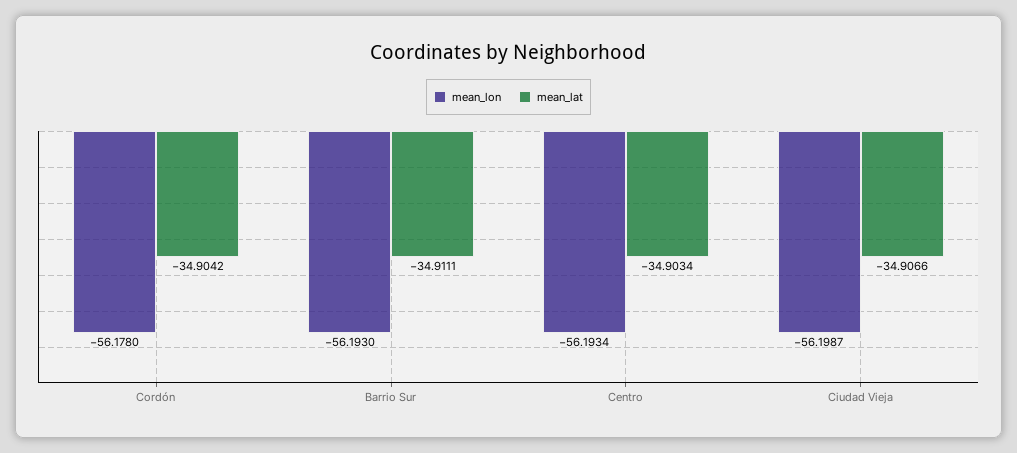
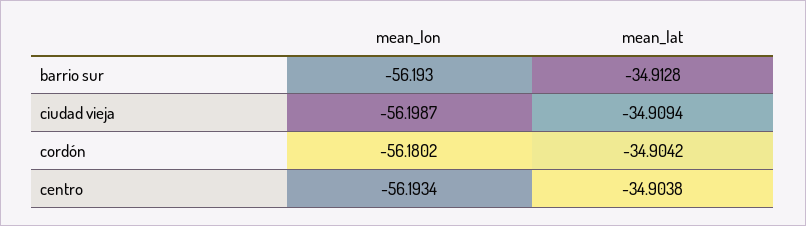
mean_lon, Cordón: -56.178 -> -56.1802
mean_lat, Barrio Sur: -34.9111 -> -34.9128
mean_lat, Centro: -34.9034 -> -34.9038
mean_lat, Ciudad Vieja: -34.9066 -> -34.9094

